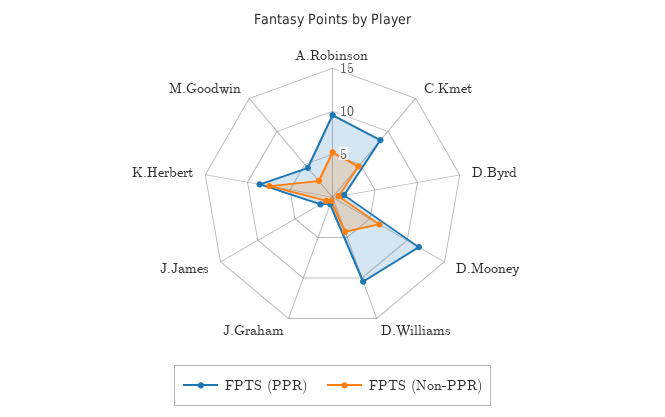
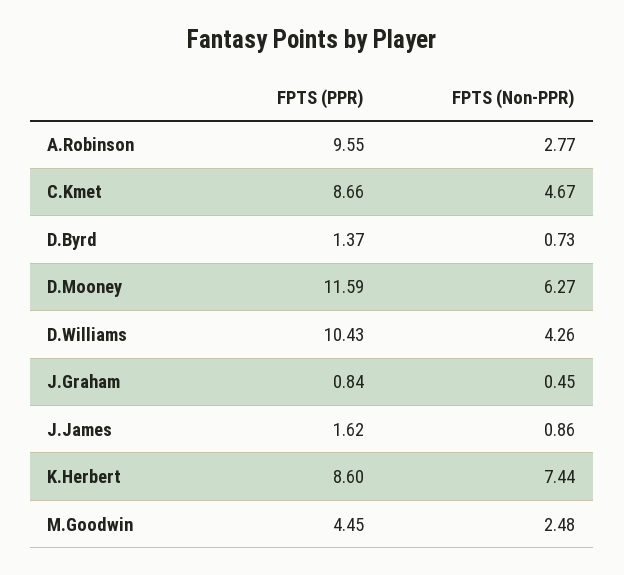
FPTS (Non-PPR), A.Robinson: 5 -> 2.77

